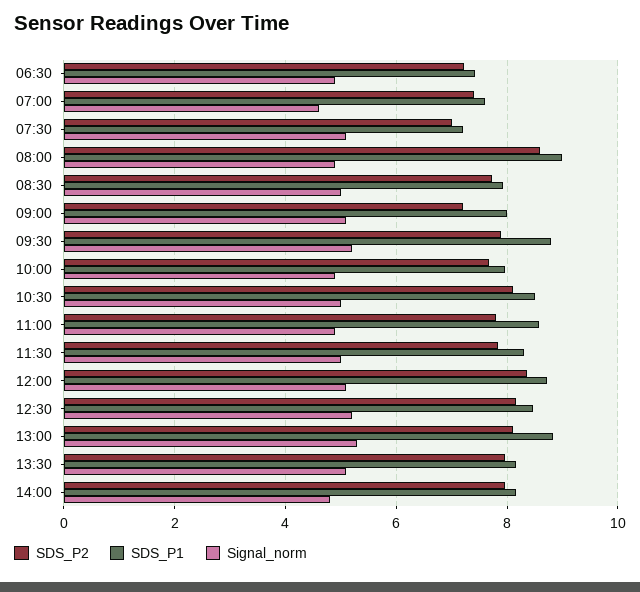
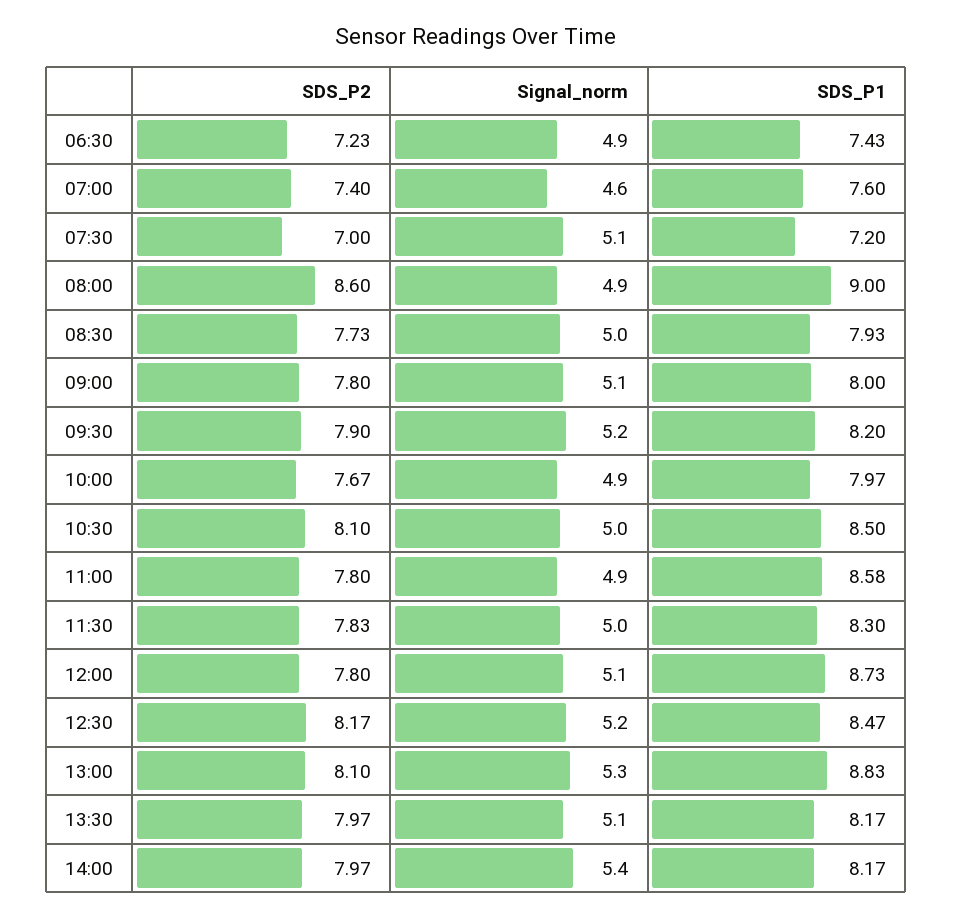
SDS_P2, 09:00: 7.2 -> 7.8
SDS_P1, 09:30: 8.8 -> 8.2
SDS_P2, 12:00: 8.4 -> 7.8
Signal_norm, 14:00: 4.8 -> 5.4

